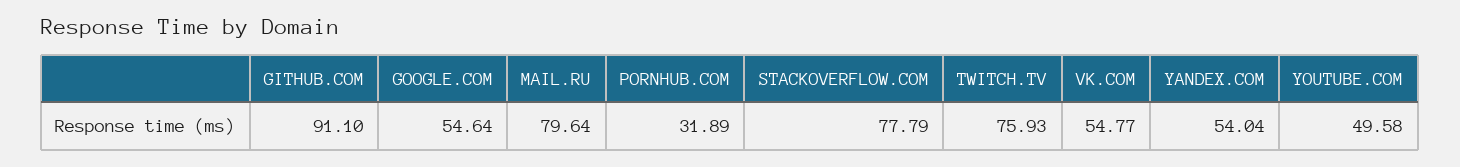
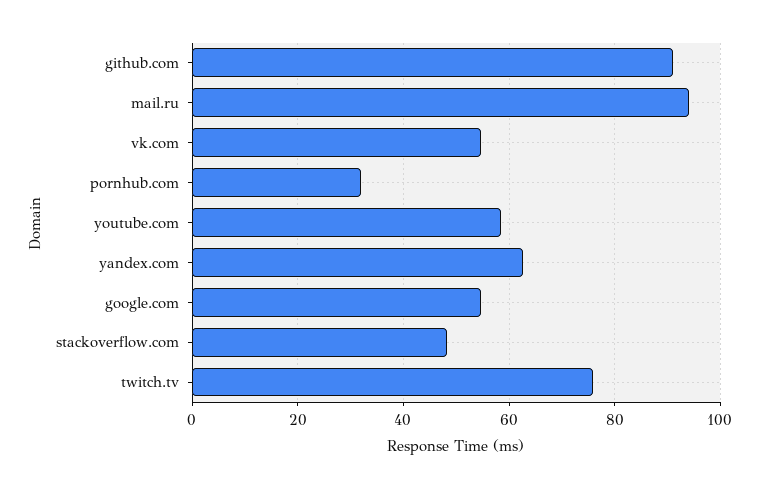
MAIL.RU: 79.64 -> 94
STACKOVERFLOW.COM: 77.79 -> 48
YANDEX.COM: 54.04 -> 62
YOUTUBE.COM: 49.58 -> 58

